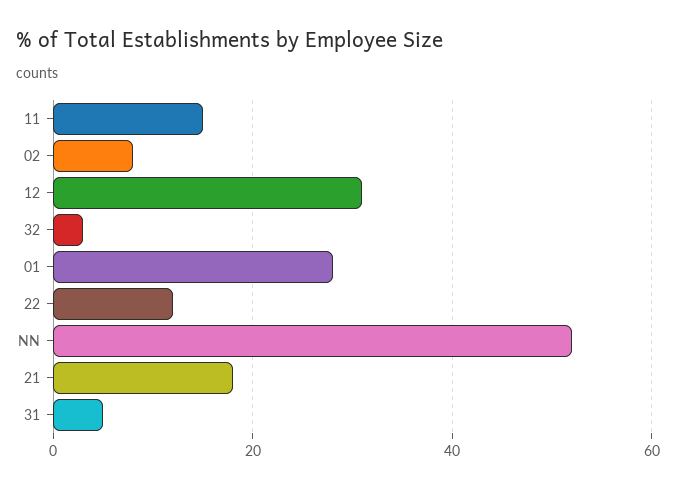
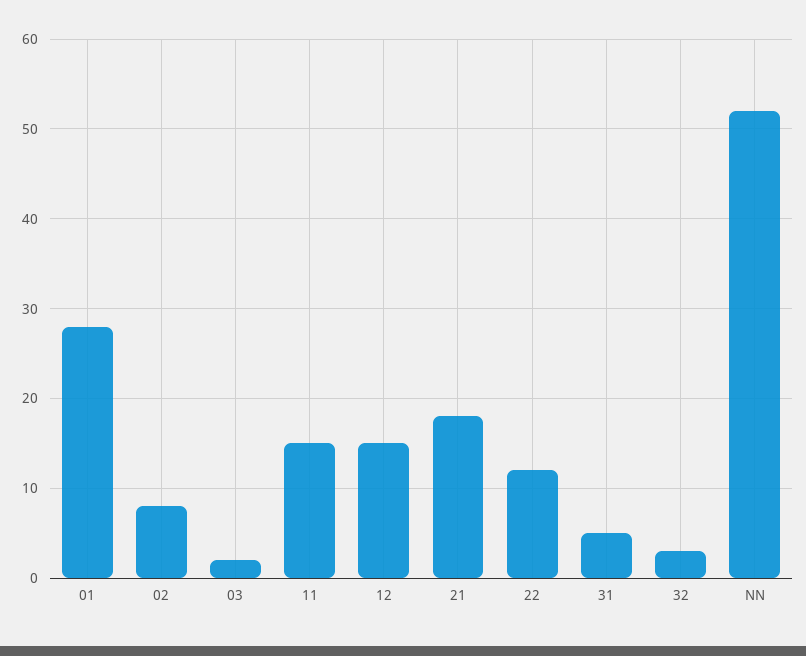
12: 30 -> 15
03: none -> 2

